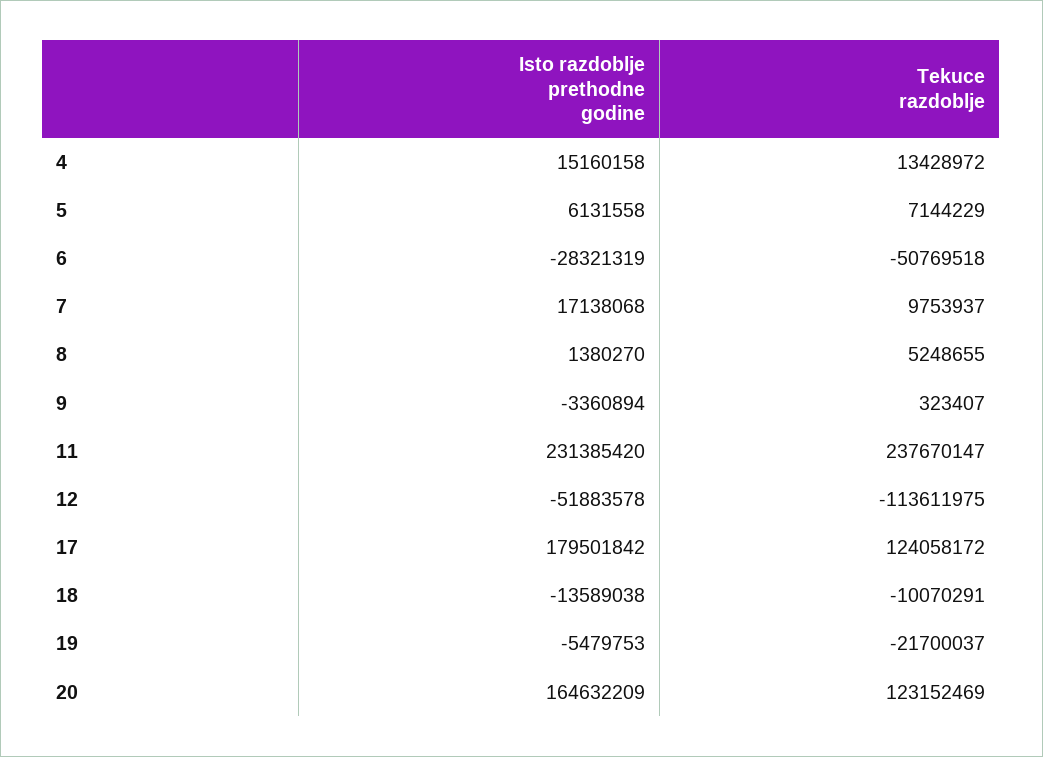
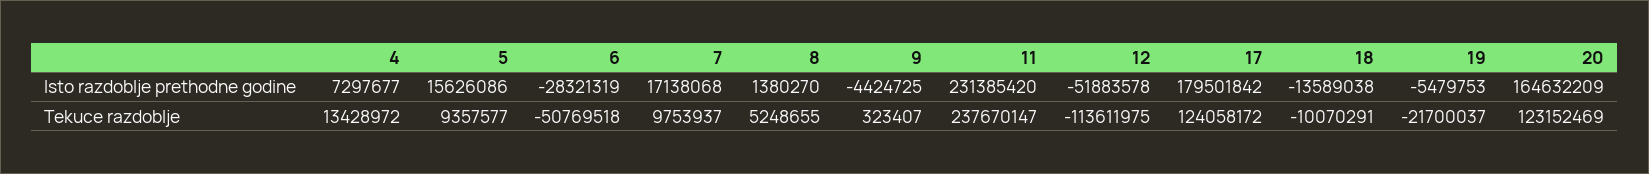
Isto razdoblje prethodne godine, 4: 15160158 -> 7297677
Isto razdoblje prethodne godine, 5: 6131558 -> 15626086
Tekuce razdoblje, 5: 7144229 -> 9357577
Isto razdoblje prethodne godine, 9: -3360894 -> -4424725

